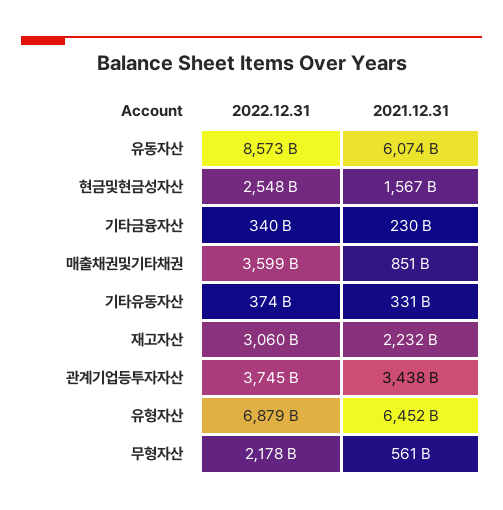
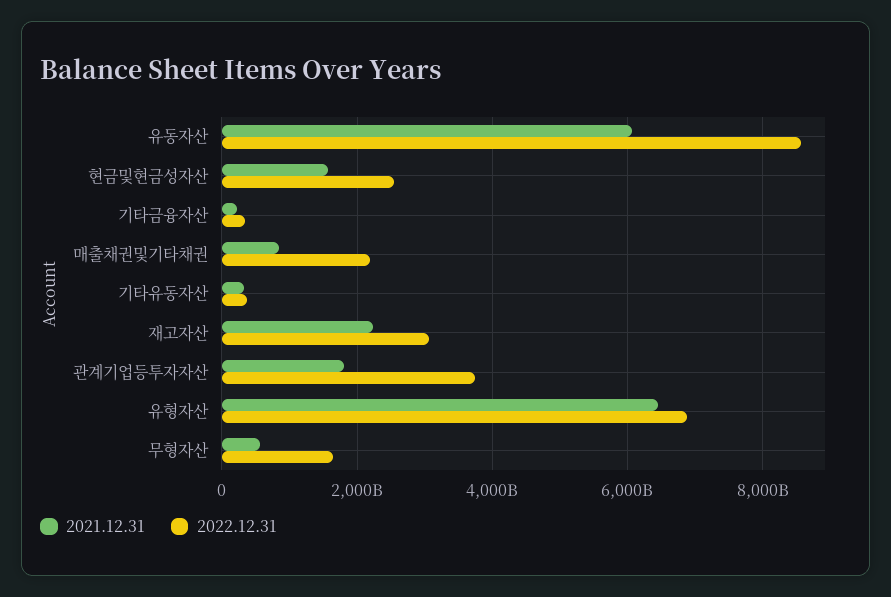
2022.12.31, 매출채권및기타채권: 3599000000000 -> 2200000000000
2021.12.31, 관계기업등투자자산: 3438000000000 -> 1800000000000
2022.12.31, 무형자산: 2178000000000 -> 1600000000000

